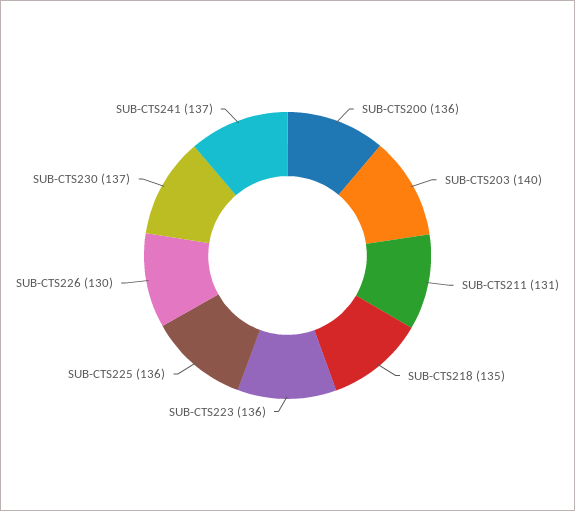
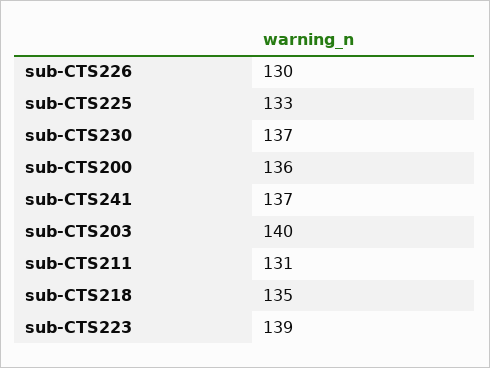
SUB-CTS223: 136 -> 139
SUB-CTS225: 136 -> 133

